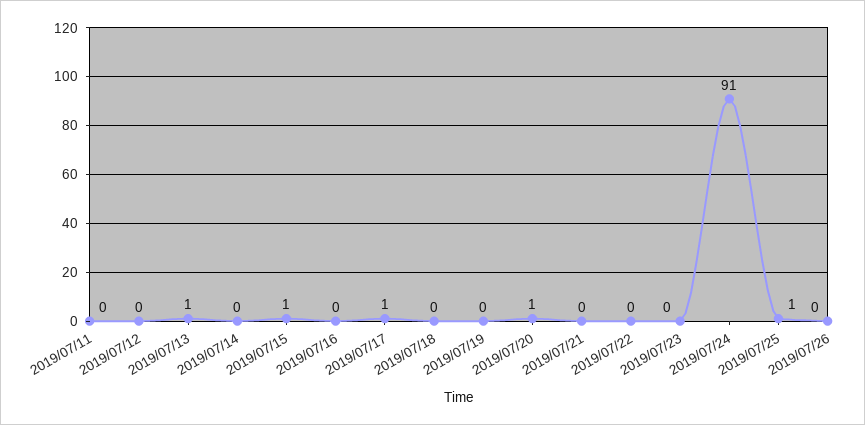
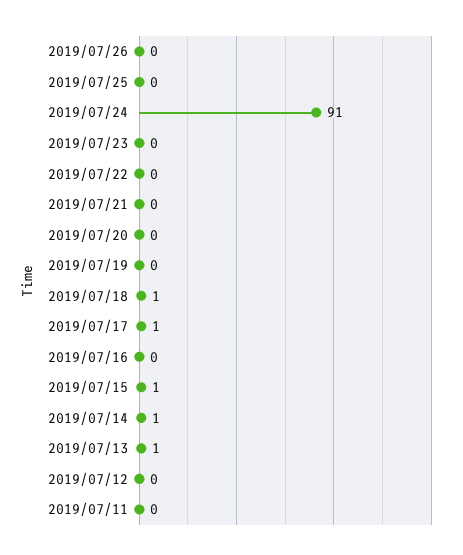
2019/07/14: 0 -> 1
2019/07/18: 0 -> 1
2019/07/20: 1 -> 0
2019/07/25: 1 -> 0

